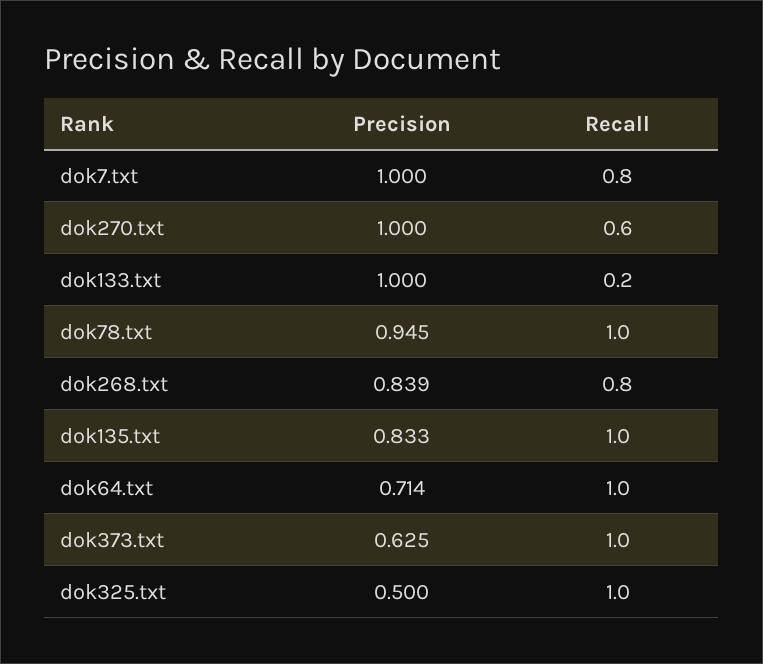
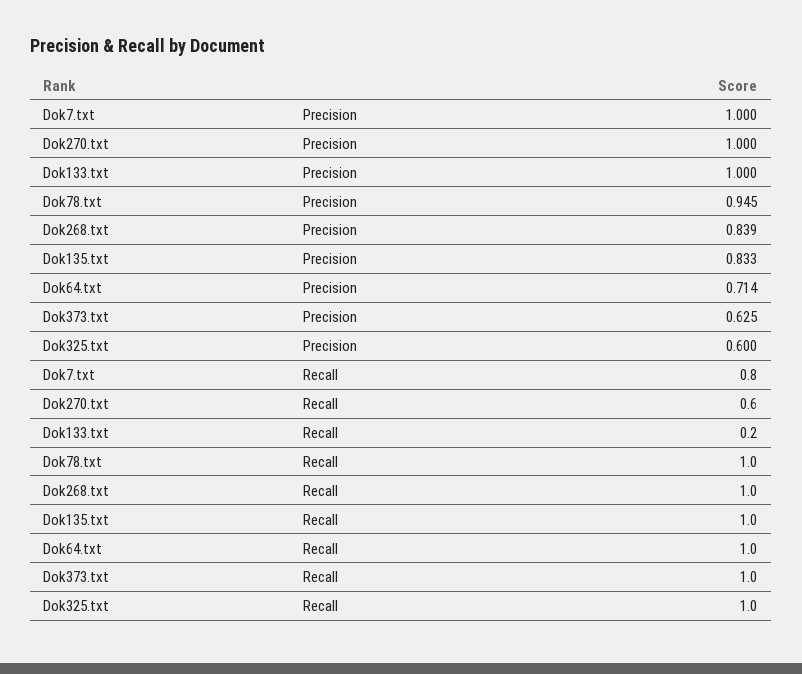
Recall, dok268.txt: 0.8 -> 1
Precision, dok325.txt: 0.5 -> 0.6

